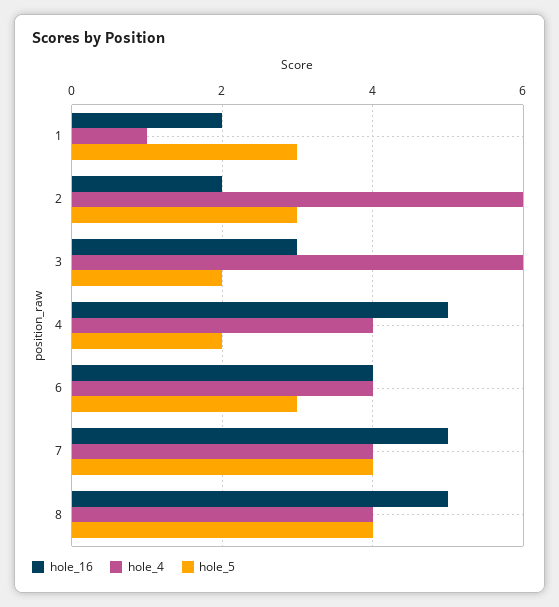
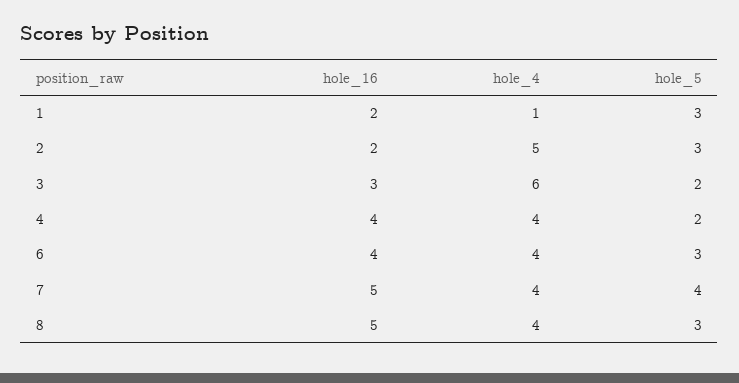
hole_4, 2: 6 -> 5
hole_16, 4: 5 -> 4
hole_5, 8: 4 -> 3

